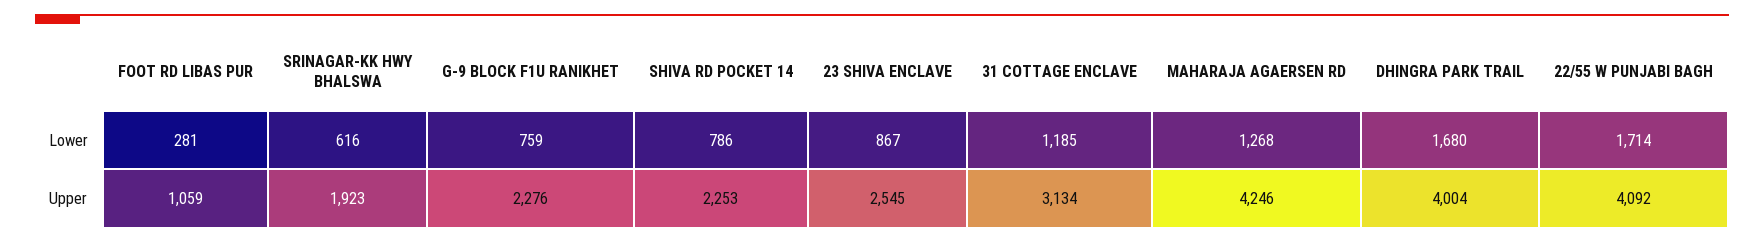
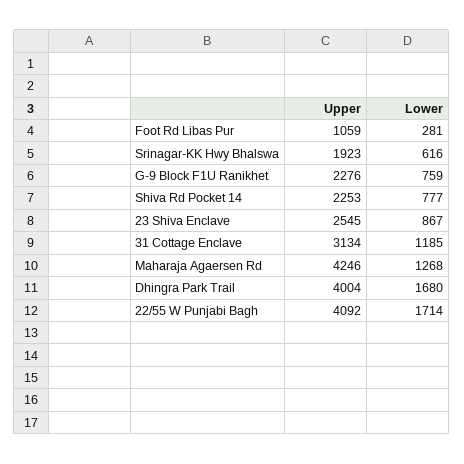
SHIVA RD POCKET 14, Lower: 786 -> 777

